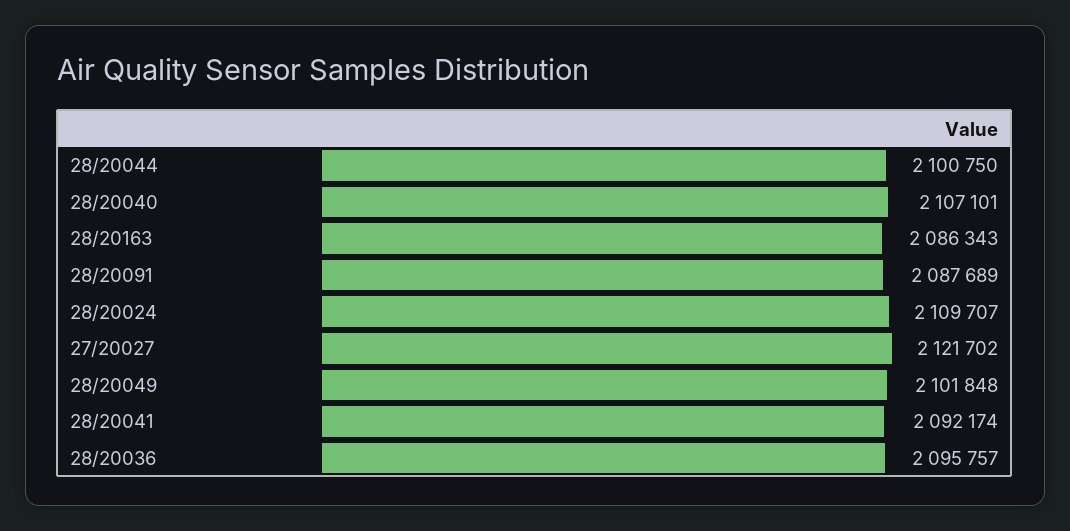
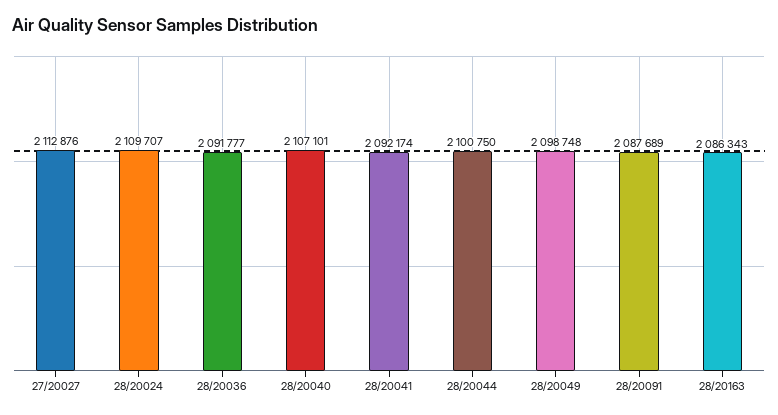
27/20027: 2121702 -> 2112876
28/20049: 2101848 -> 2098748
28/20036: 2095757 -> 2091777

